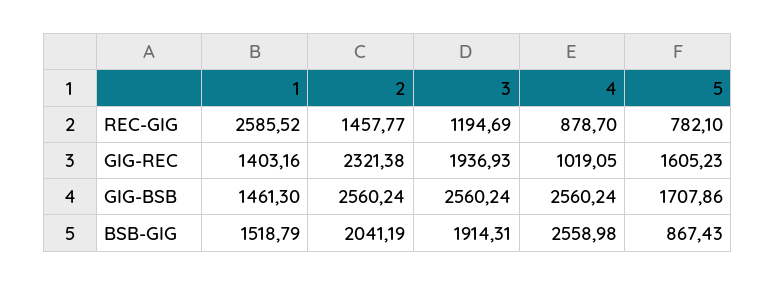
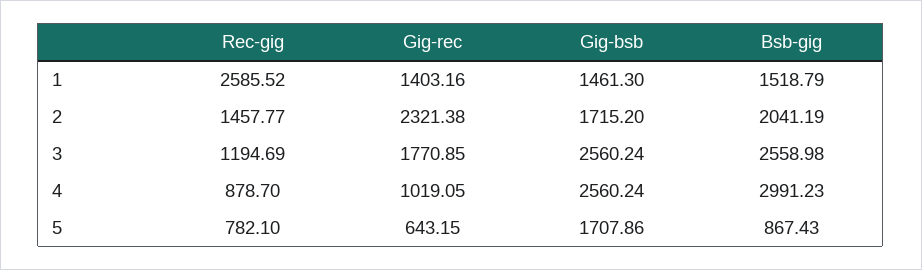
3, GIG-REC: 1936.93 -> 1770.85
5, GIG-REC: 1605.23 -> 643.15
2, GIG-BSB: 2560.24 -> 1715.2
3, BSB-GIG: 1914.31 -> 2558.98
4, BSB-GIG: 2558.98 -> 2991.23

